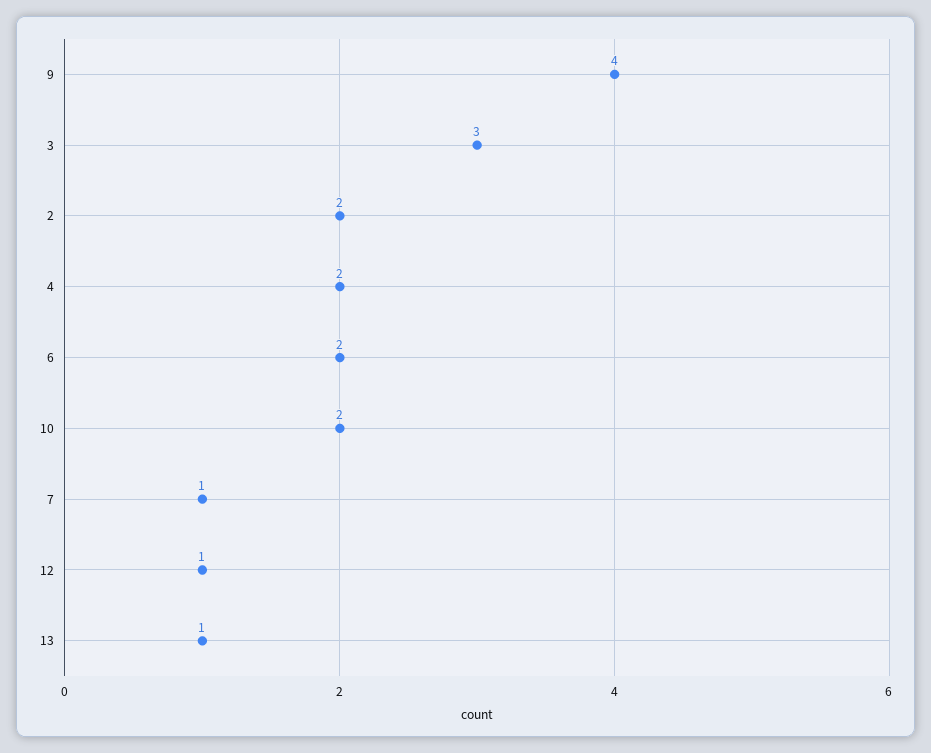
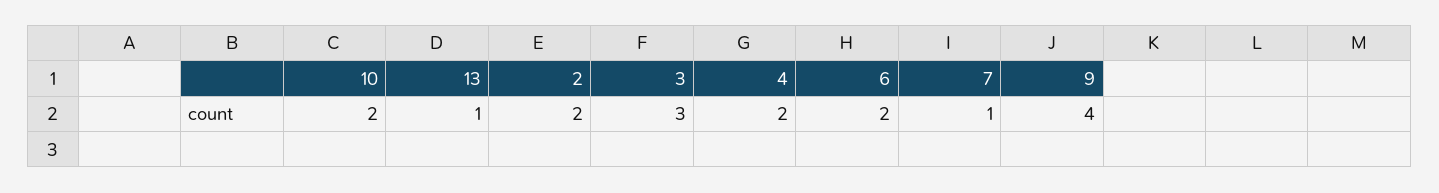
12: 1 -> none

